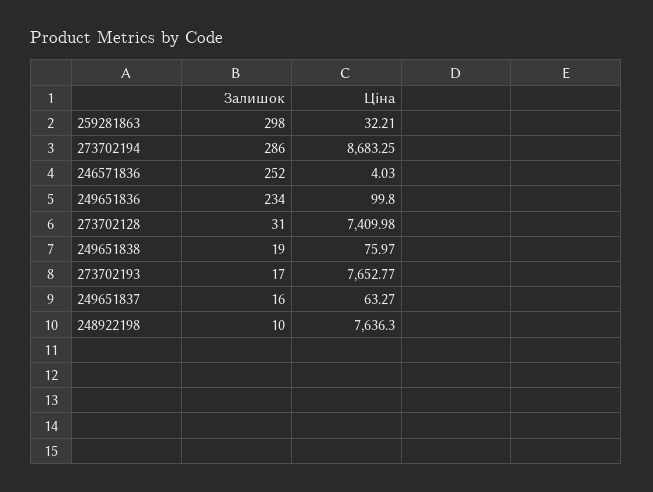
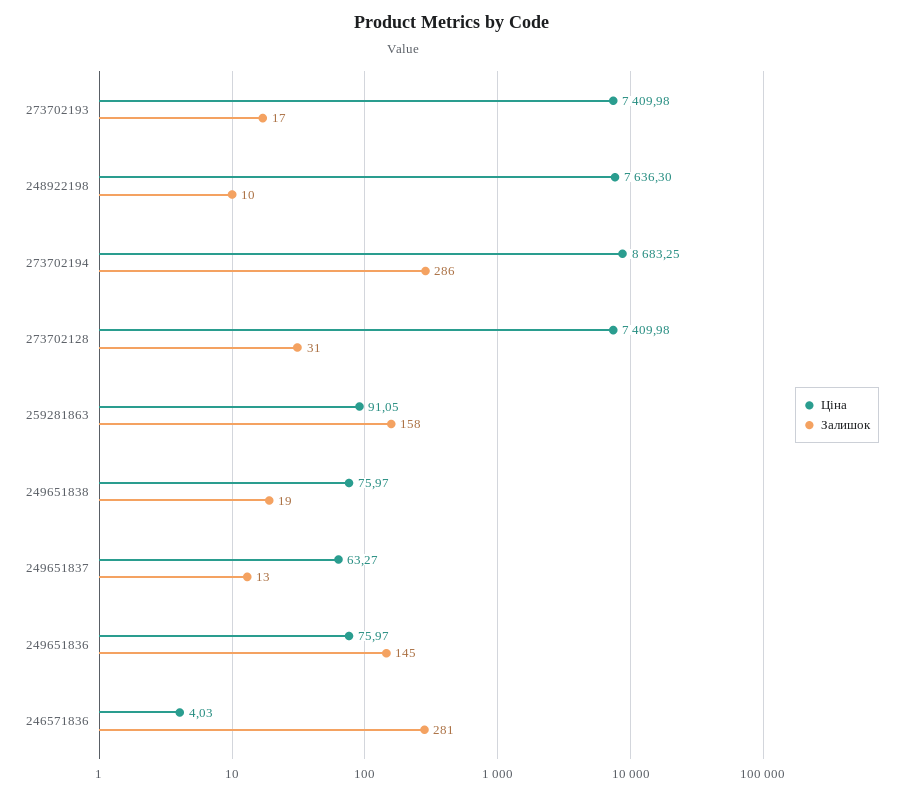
Залишок, 259281863: 298 -> 158
Ціна, 259281863: 32.21 -> 91.05
Залишок, 246571836: 252 -> 281
Залишок, 249651836: 234 -> 145
Ціна, 249651836: 99.8 -> 75.97
Ціна, 273702193: 7652.77 -> 7409.98
Залишок, 249651837: 16 -> 13

